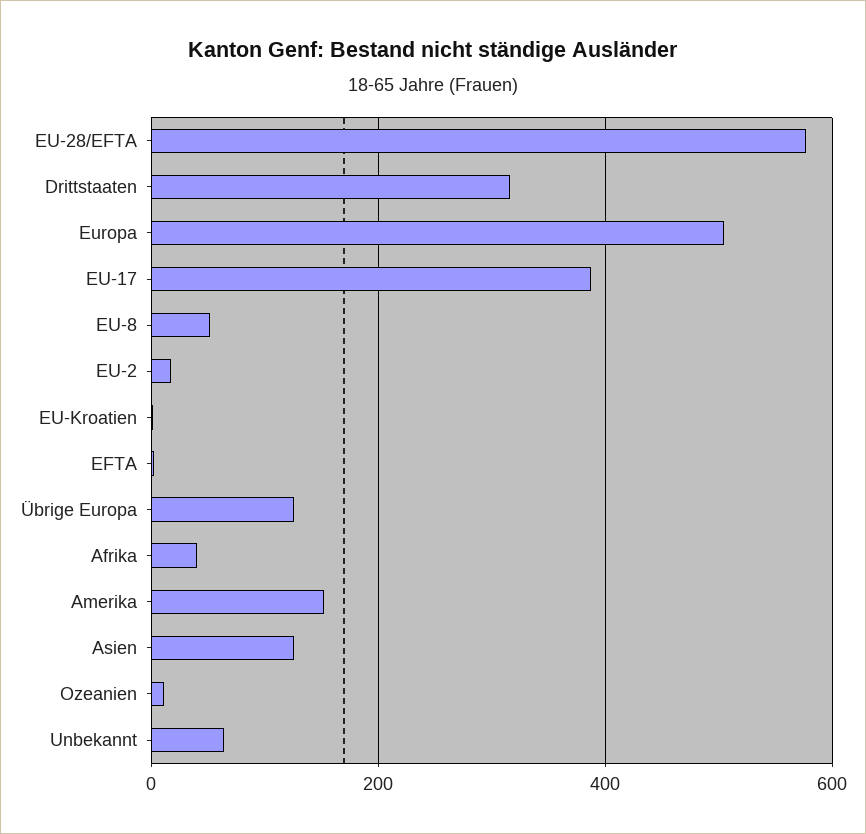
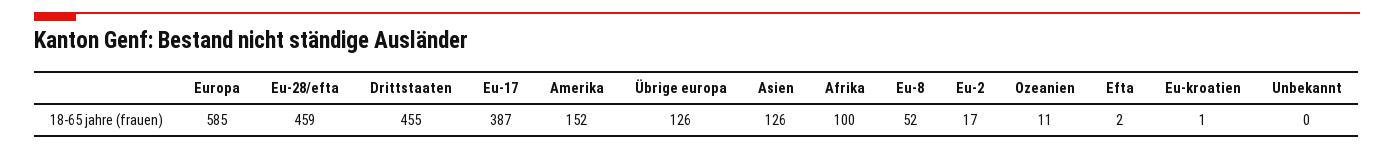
EU-28/EFTA: 580 -> 459
Drittstaaten: 320 -> 455
Europa: 500 -> 585
Afrika: 40 -> 100
Unbekannt: 60 -> 0

